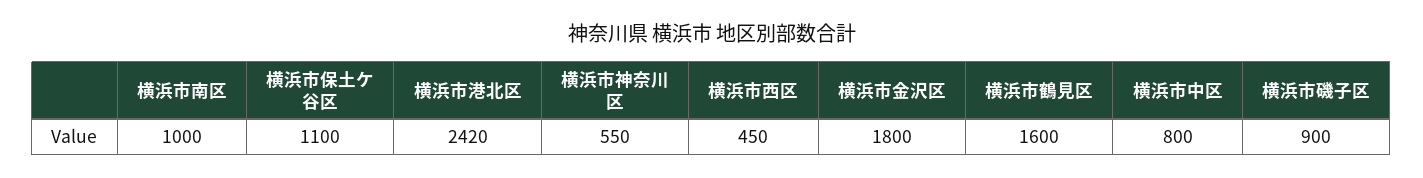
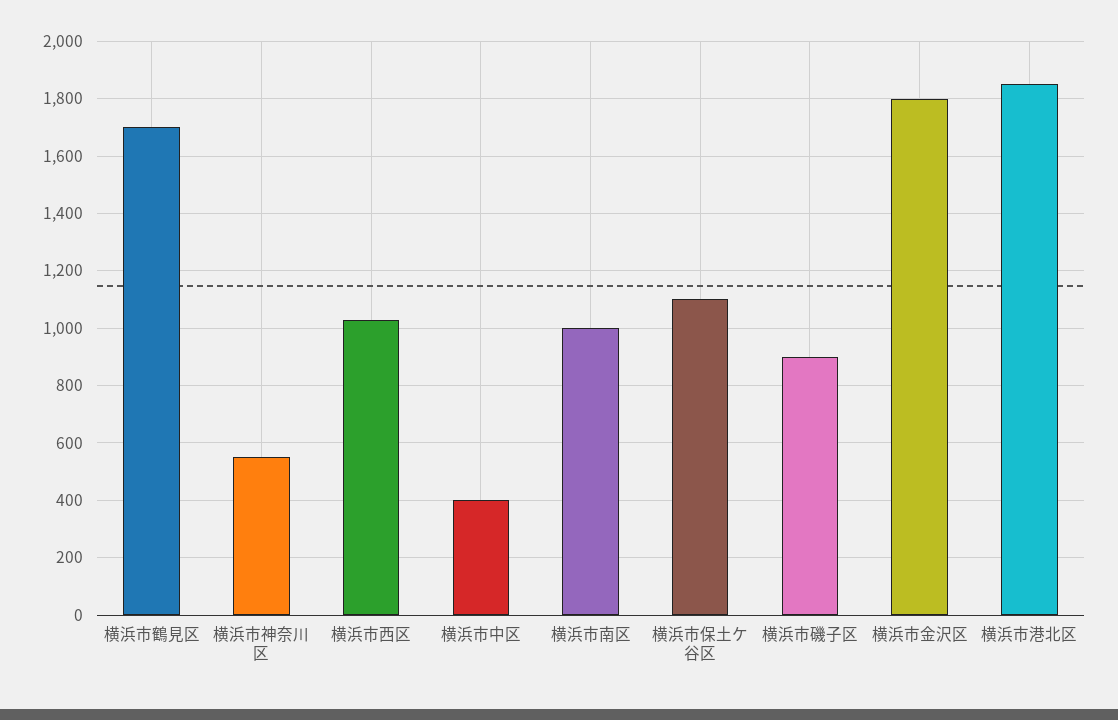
横浜市港北区: 2420 -> 1850
横浜市西区: 450 -> 1025
横浜市鶴見区: 1600 -> 1700
横浜市中区: 800 -> 400

